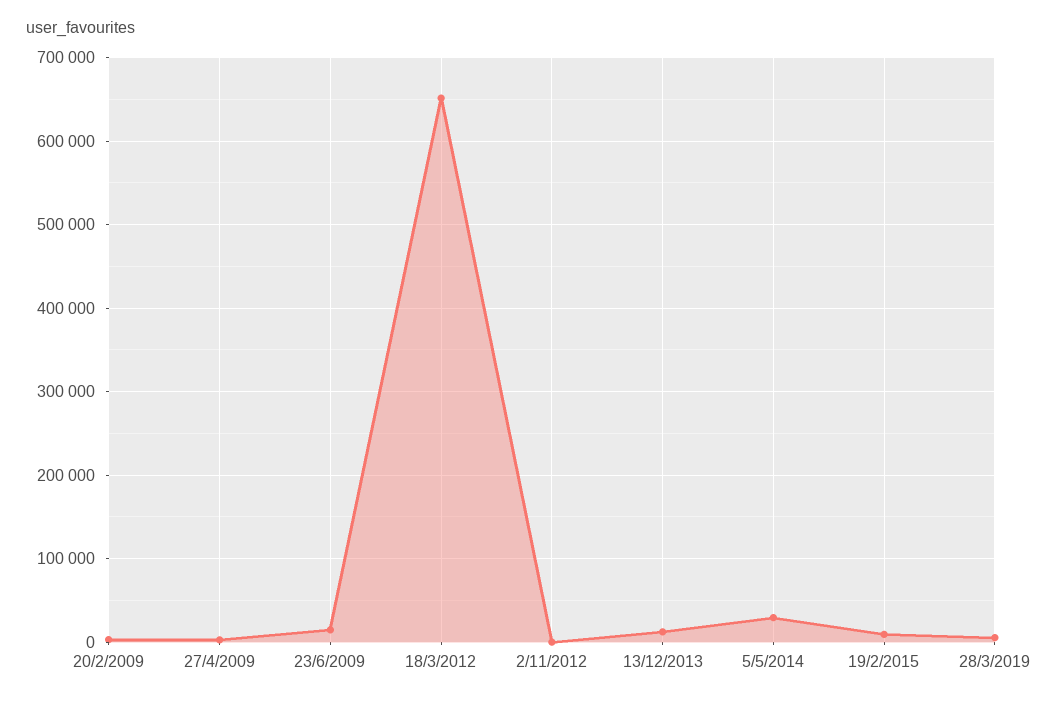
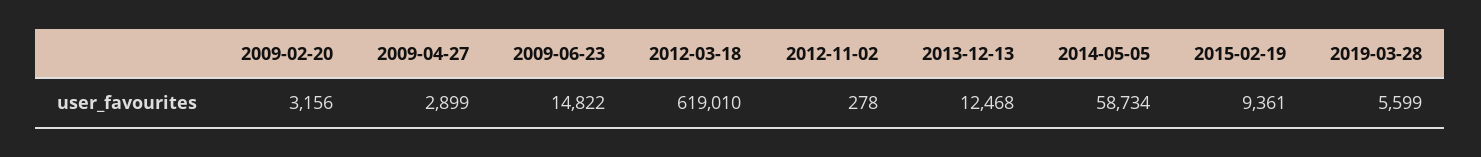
18/3/2012: 650000 -> 619010
5/5/2014: 30000 -> 58734

